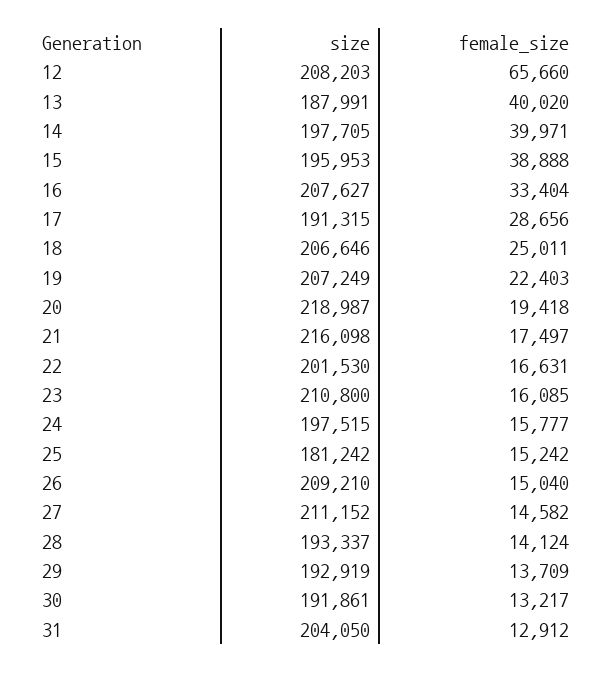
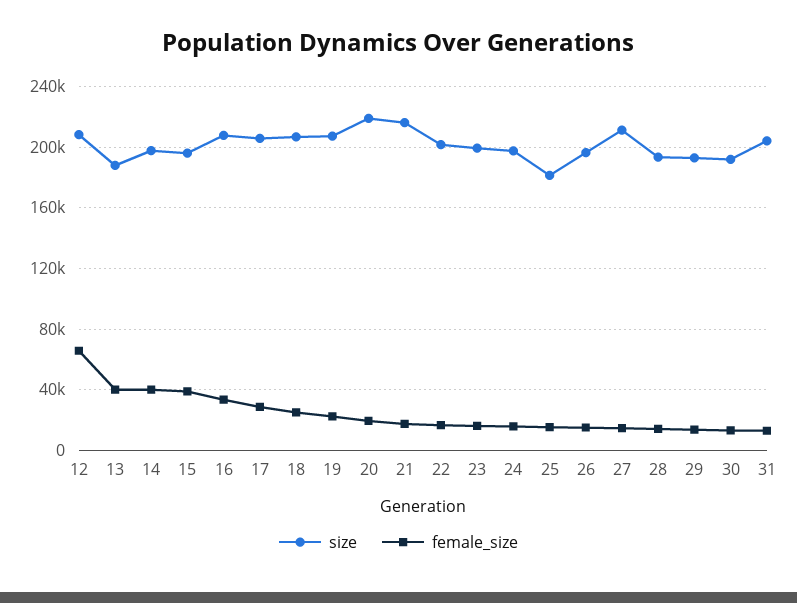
size, 17: 191315 -> 205000
size, 23: 210800 -> 200000
size, 26: 209210 -> 195000

